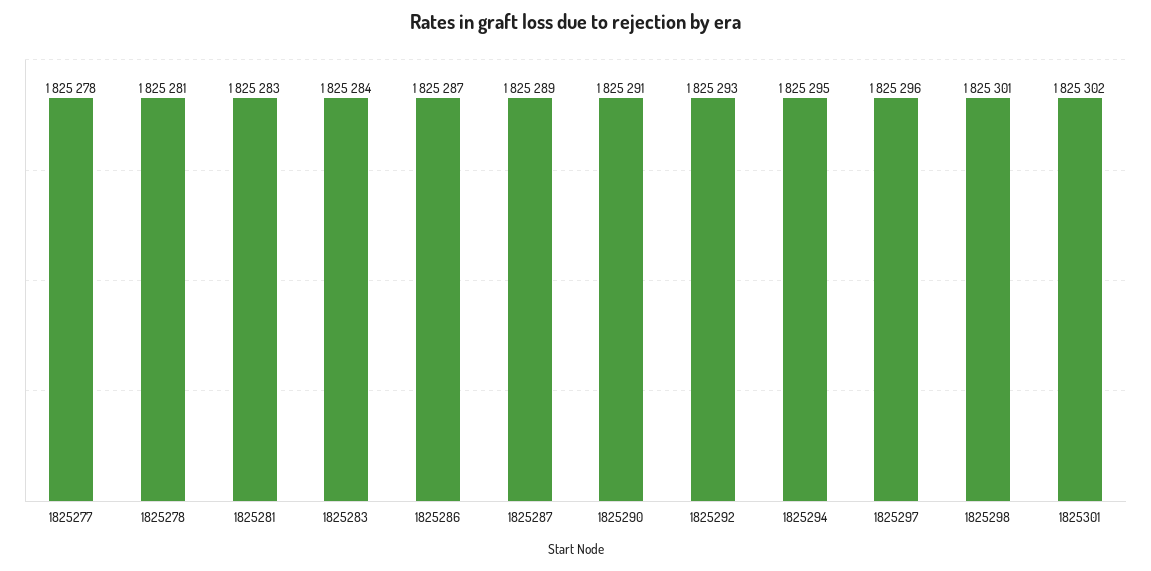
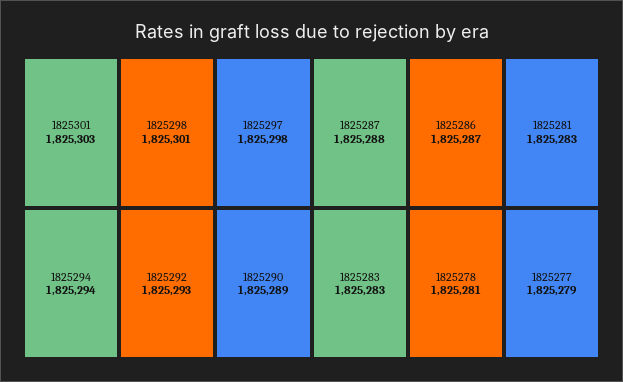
1825277: 1825278 -> 1825279
1825283: 1825284 -> 1825283
1825287: 1825289 -> 1825288
1825290: 1825291 -> 1825289
1825294: 1825295 -> 1825294
1825297: 1825296 -> 1825298
1825301: 1825302 -> 1825303

